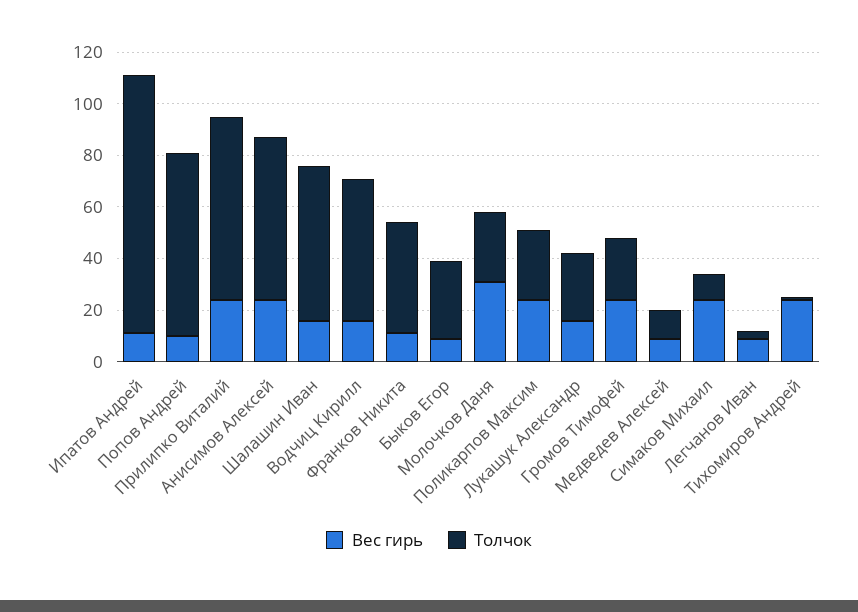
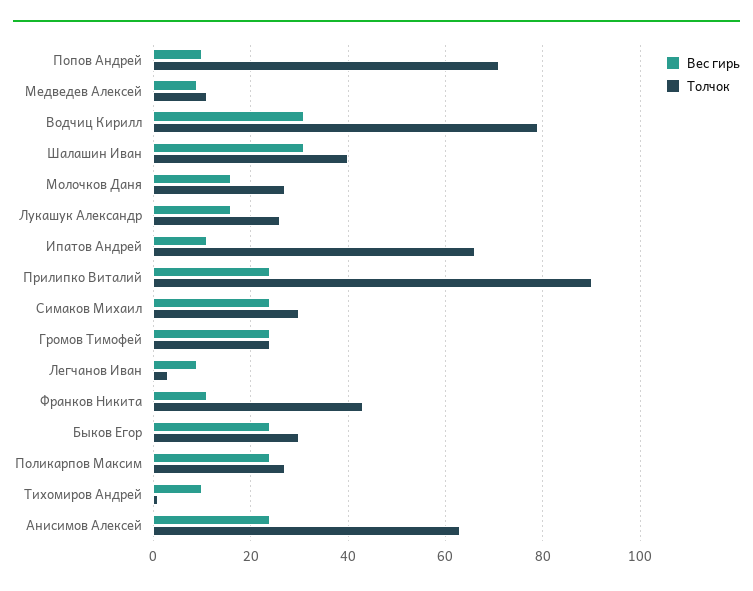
Толчок, Ипатов Андрей: 100 -> 65
Толчок, Прилипко Виталий: 70 -> 90
Вес гирь, Шалашин Иван: 15 -> 30
Толчок, Шалашин Иван: 60 -> 40
Вес гирь, Водчиц Кирилл: 15 -> 30
Толчок, Водчиц Кирилл: 55 -> 80
Вес гирь, Быков Егор: 10 -> 25
Вес гирь, Молочков Даня: 30 -> 15
Толчок, Симаков Михаил: 10 -> 30
Вес гирь, Тихомиров Андрей: 25 -> 10

